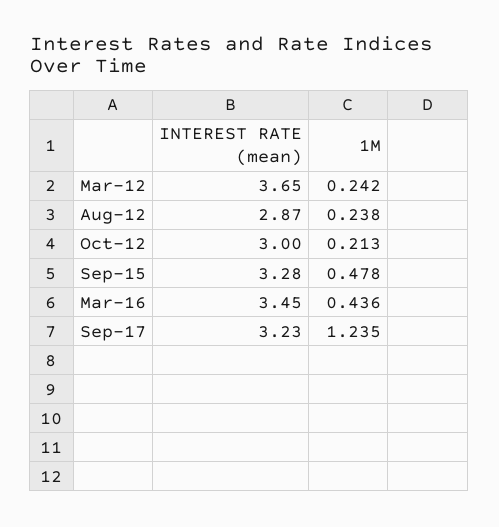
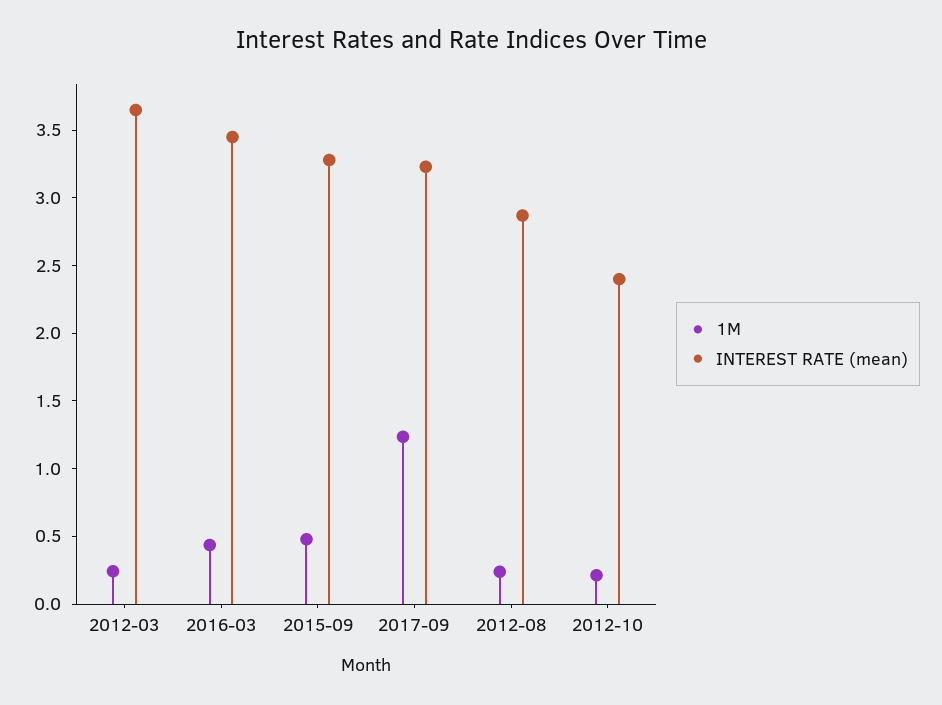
INTEREST RATE (mean), Oct-12: 3 -> 2.4

